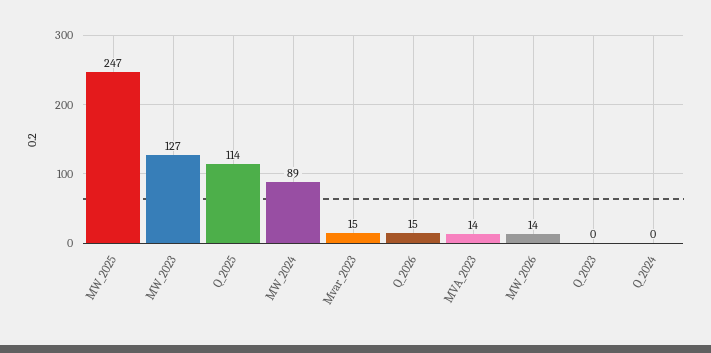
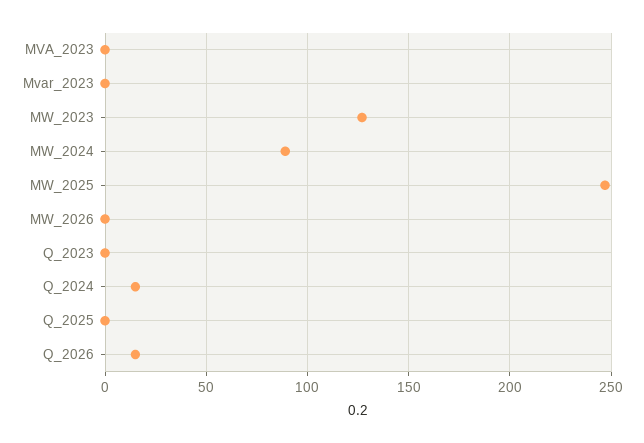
Q_2025: 114 -> 0
Mvar_2023: 15 -> 0
MVA_2023: 14 -> 0
MW_2026: 14 -> 0
Q_2024: 0 -> 15

